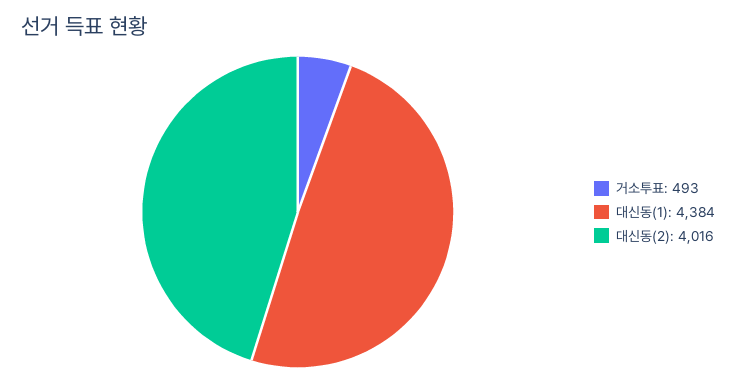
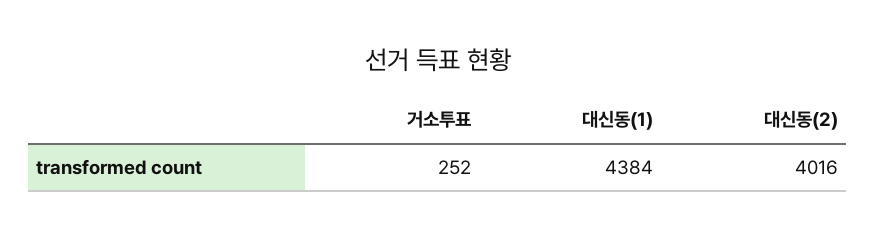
거소투표: 493 -> 252

